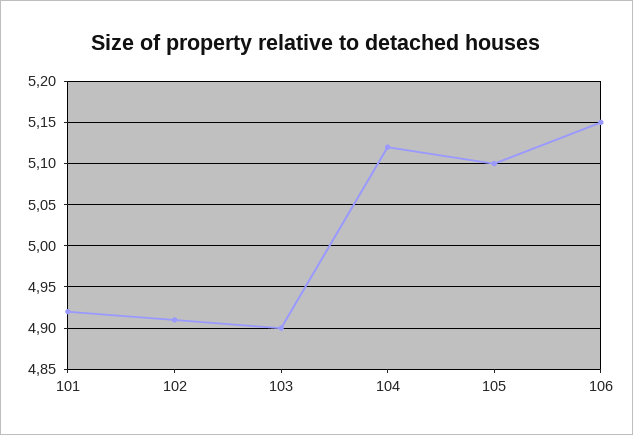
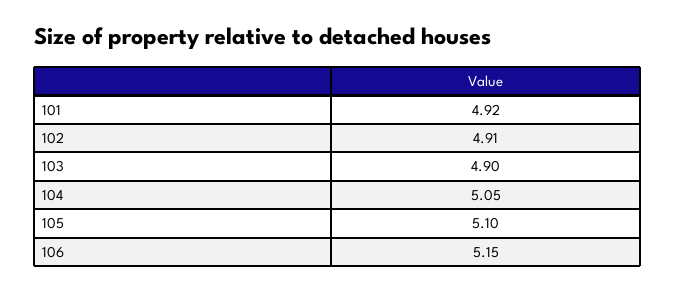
104: 5.12 -> 5.05

